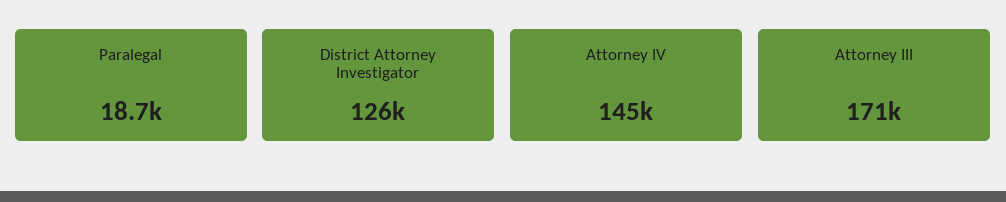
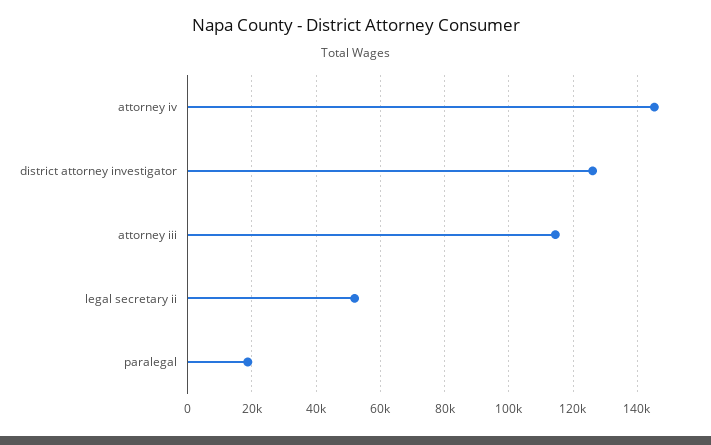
Attorney III: 171000 -> 114000
legal secretary ii: none -> 52000

